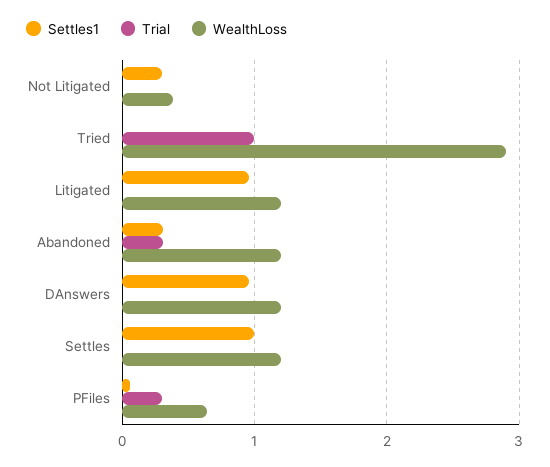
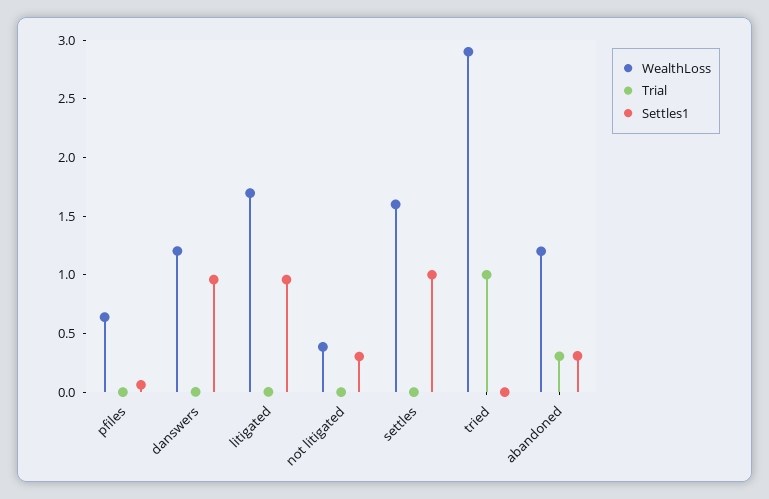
WealthLoss, Litigated: 1.2 -> 1.7
WealthLoss, Settles: 1.2 -> 1.6
Trial, PFiles: 0.3 -> 0

